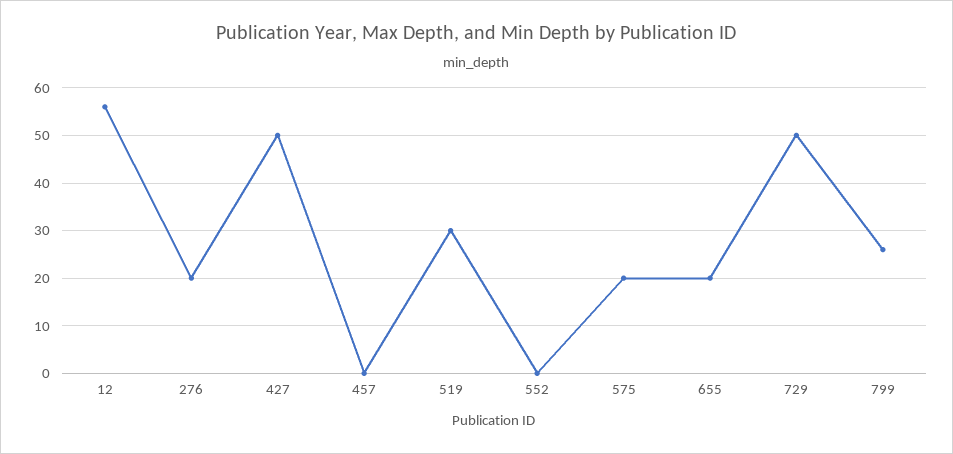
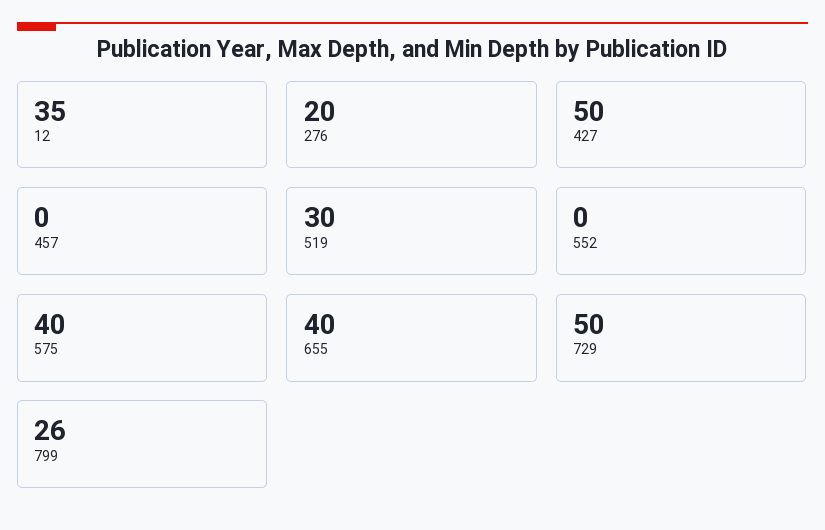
12: 55 -> 35
575: 20 -> 40
655: 20 -> 40

